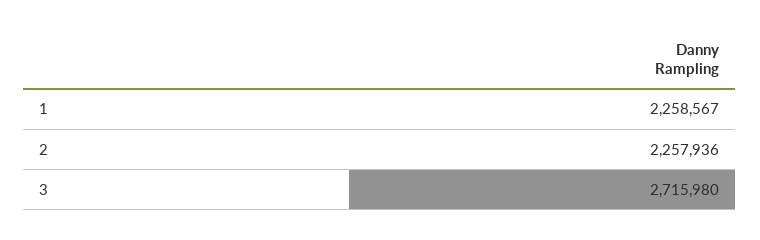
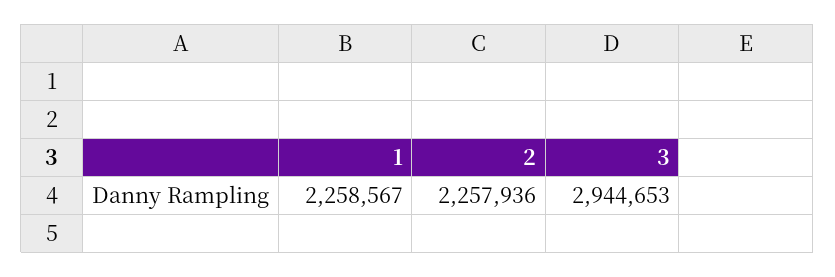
3: 2715980 -> 2944653

